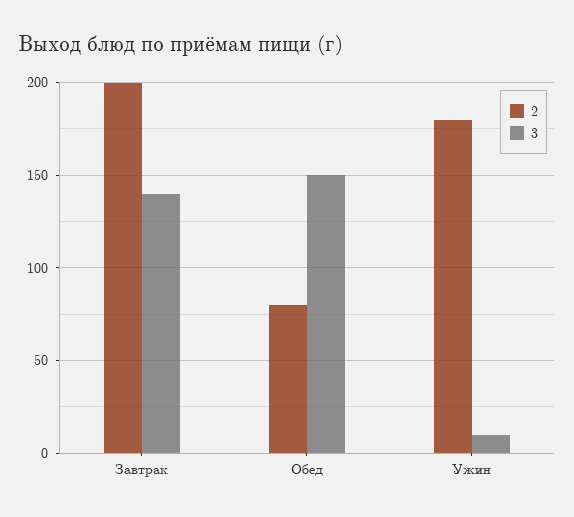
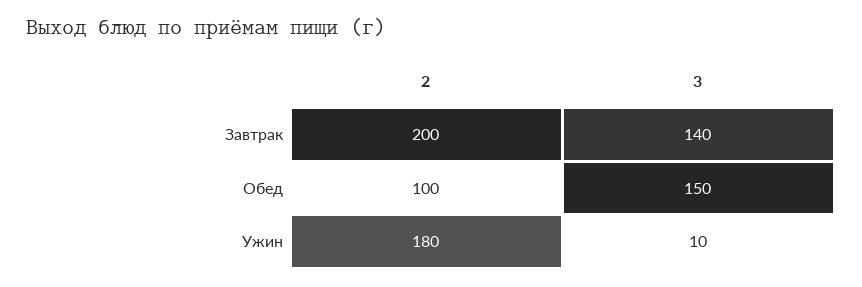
2, Обед: 80 -> 100

